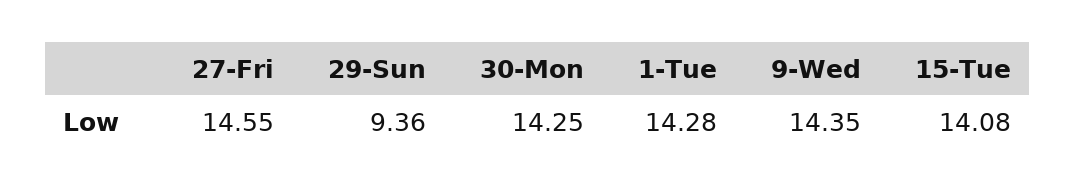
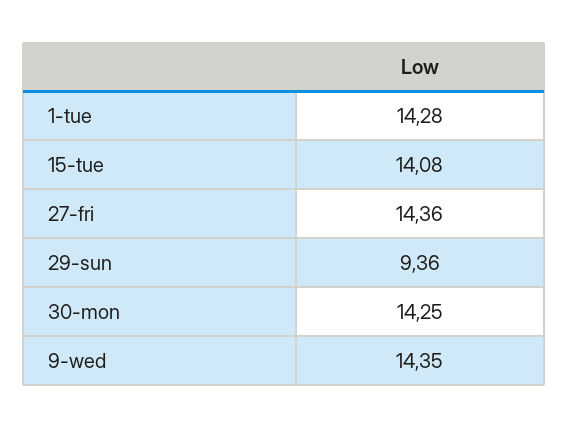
27-Fri: 14.55 -> 14.36

